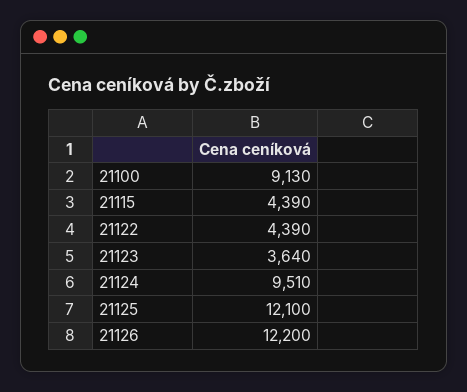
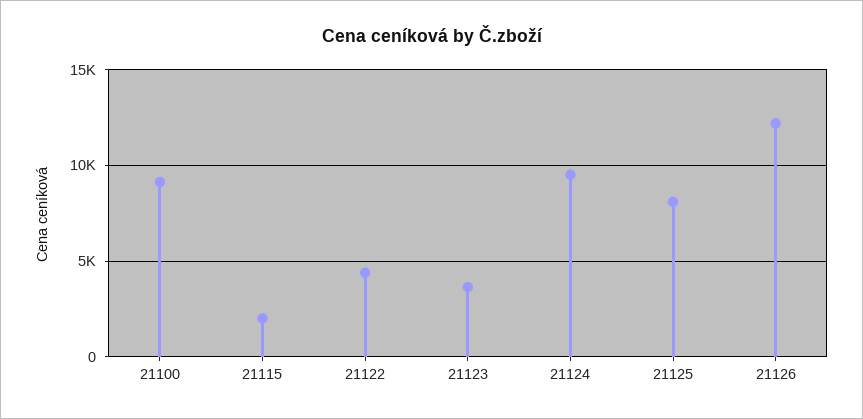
21115: 4390 -> 2000
21125: 12100 -> 8000

